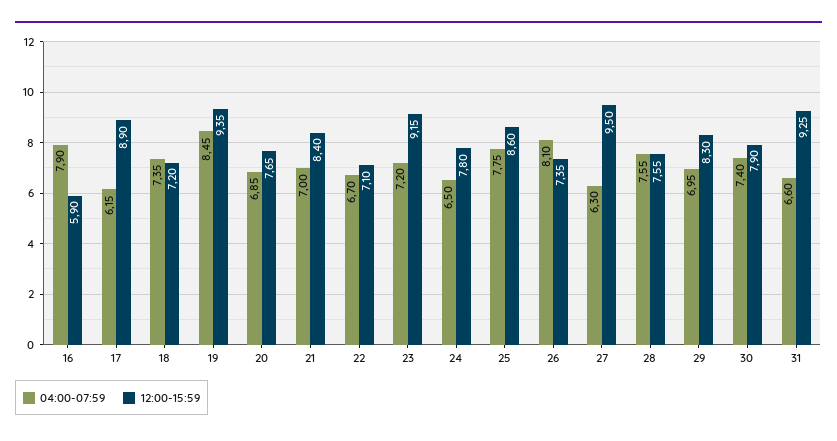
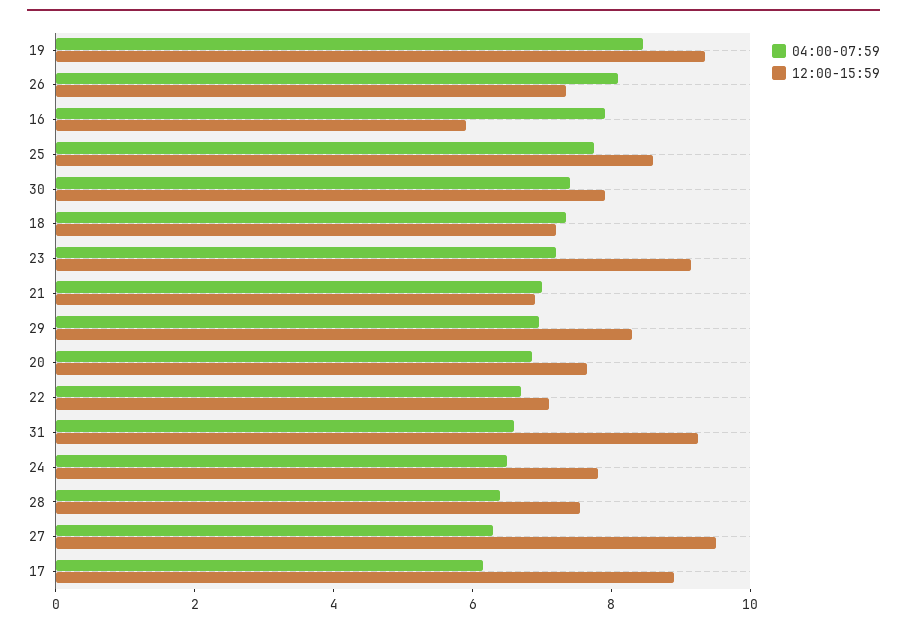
12:00-15:59, 21: 8.4 -> 7
04:00-07:59, 28: 7.55 -> 6.5

